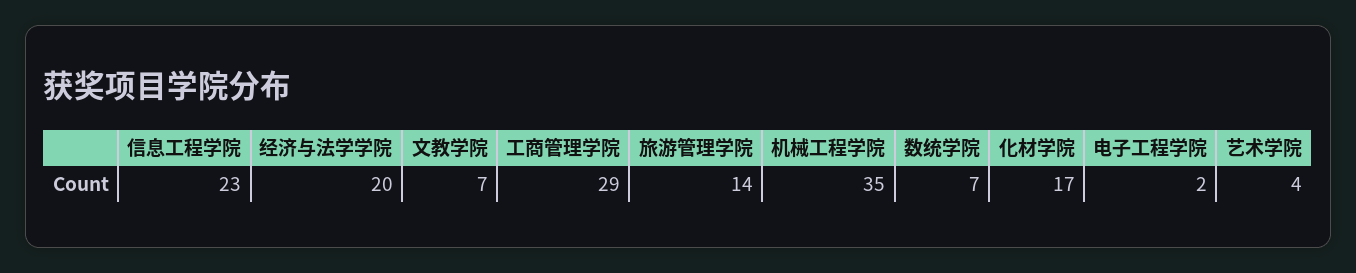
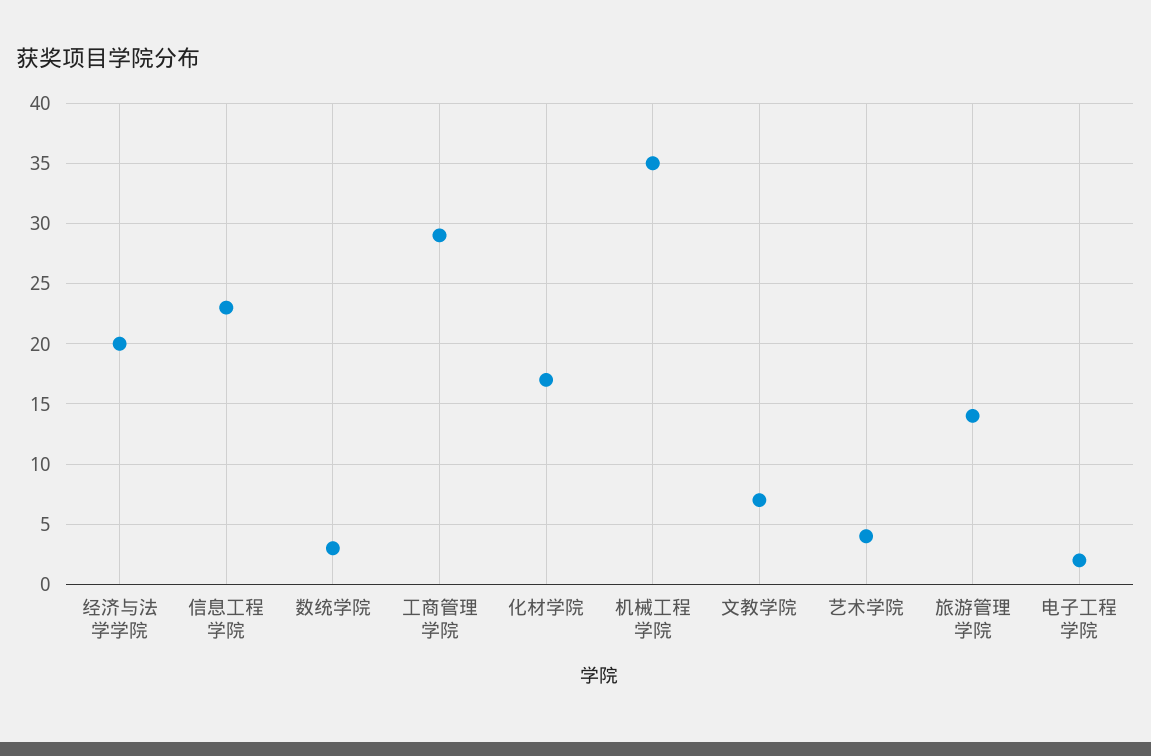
数统学院: 7 -> 3

